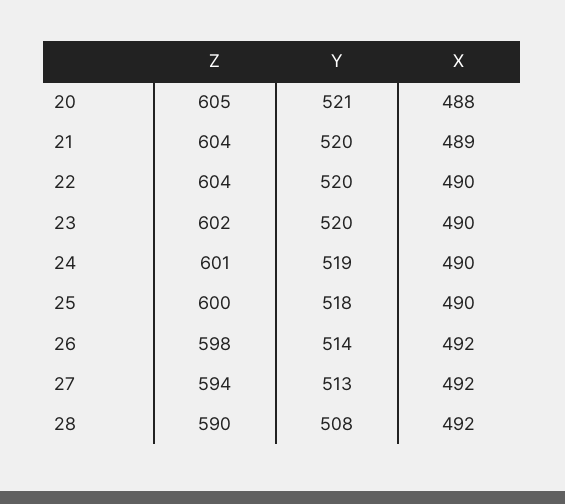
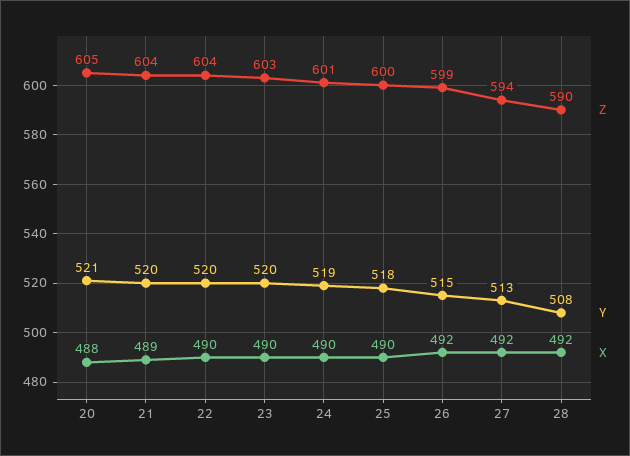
Z, 23: 602 -> 603
Z, 26: 598 -> 599
Y, 26: 514 -> 515

